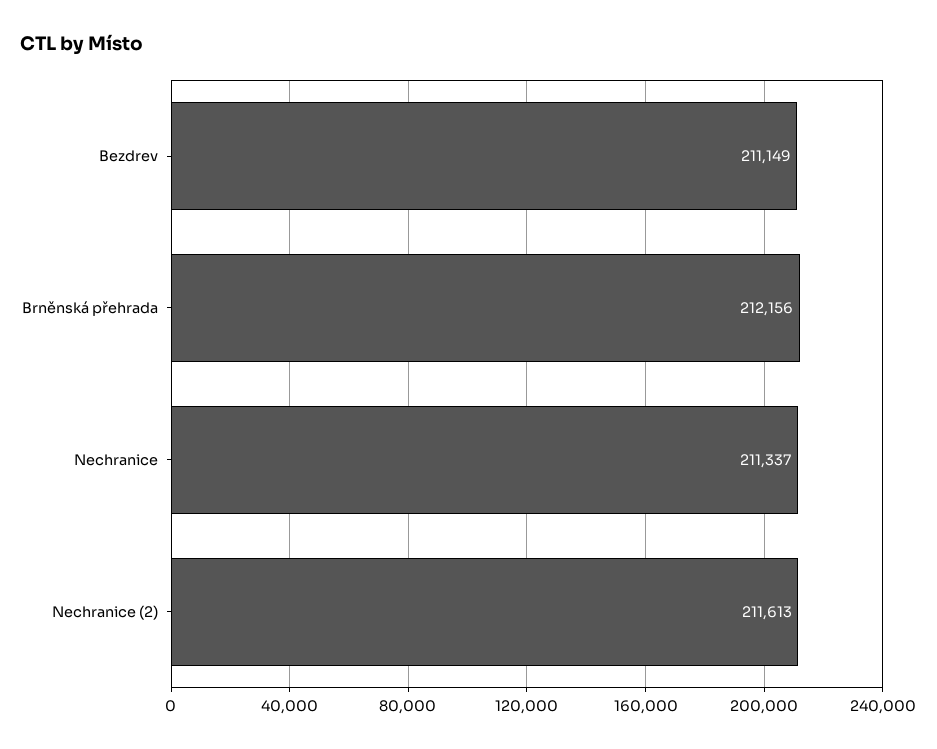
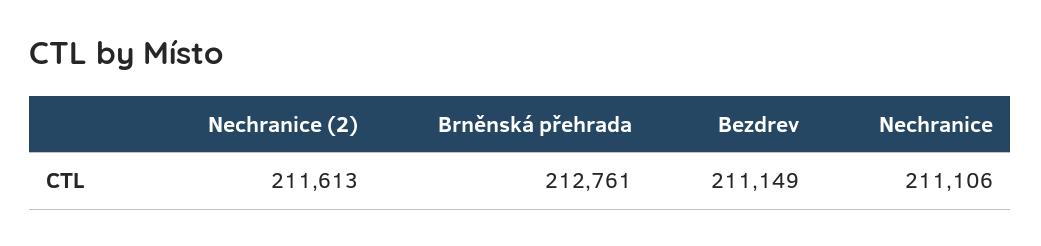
Brněnská přehrada: 212156 -> 212761
Nechranice: 211337 -> 211106

